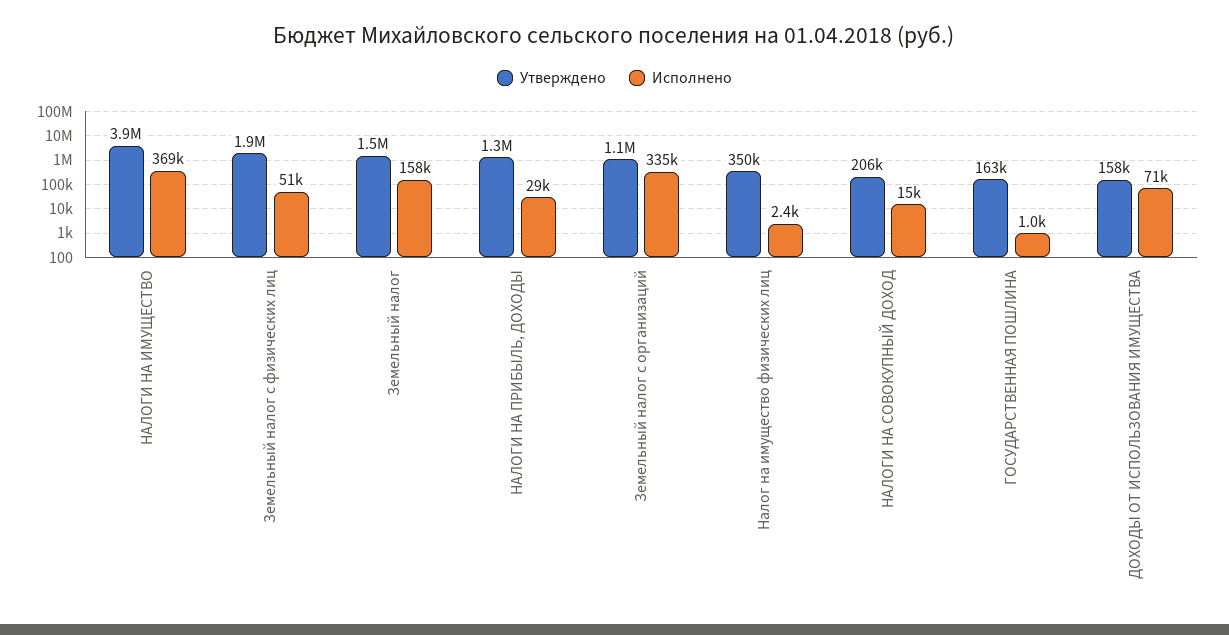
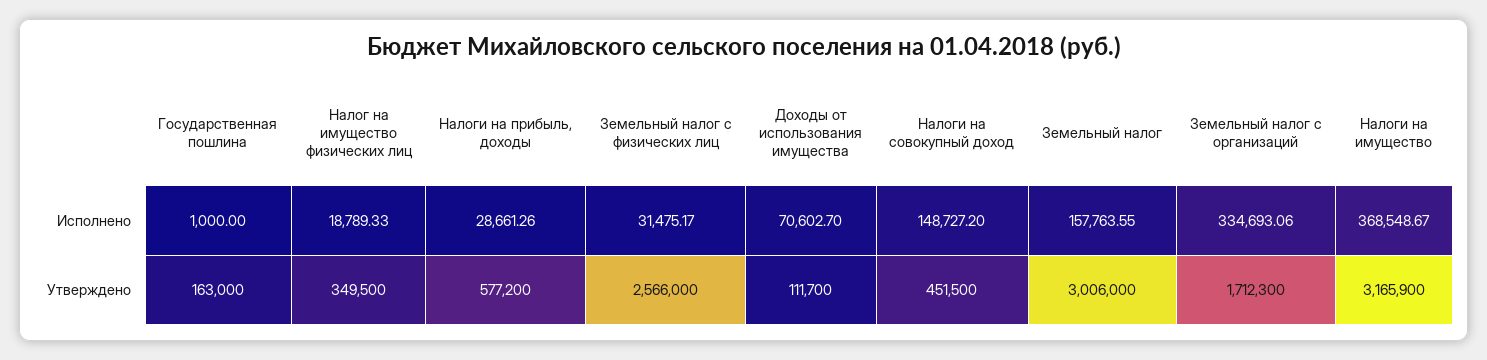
Утверждено, НАЛОГИ НА ИМУЩЕСТВО: 3900000 -> 3165900
Утверждено, Земельный налог с физических лиц: 1900000 -> 2566000
Исполнено, Земельный налог с физических лиц: 51000 -> 31475.17
Утверждено, Земельный налог: 1500000 -> 3006000
Утверждено, НАЛОГИ НА ПРИБЫЛЬ, ДОХОДЫ: 1300000 -> 577200
Утверждено, Земельный налог с организаций: 1100000 -> 1712300
Исполнено, Налог на имущество физических лиц: 2400 -> 18789.33
Утверждено, НАЛОГИ НА СОВОКУПНЫЙ ДОХОД: 206000 -> 451500
Исполнено, НАЛОГИ НА СОВОКУПНЫЙ ДОХОД: 15000 -> 148727.2
Утверждено, ДОХОДЫ ОТ ИСПОЛЬЗОВАНИЯ ИМУЩЕСТВА: 158000 -> 111700

